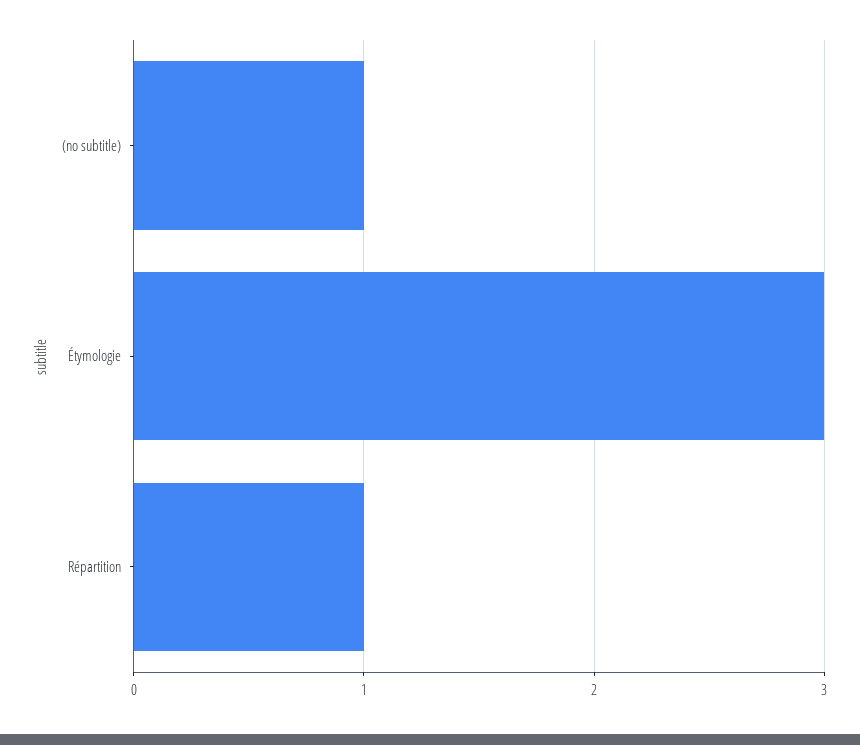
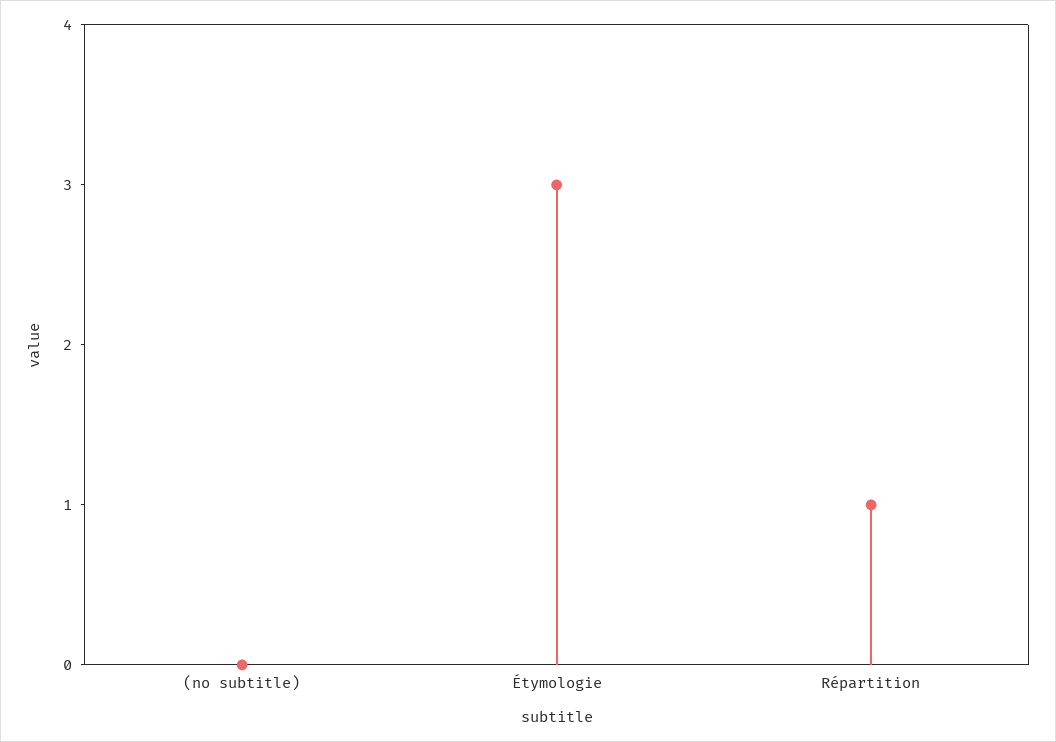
(no subtitle): 1 -> 0

